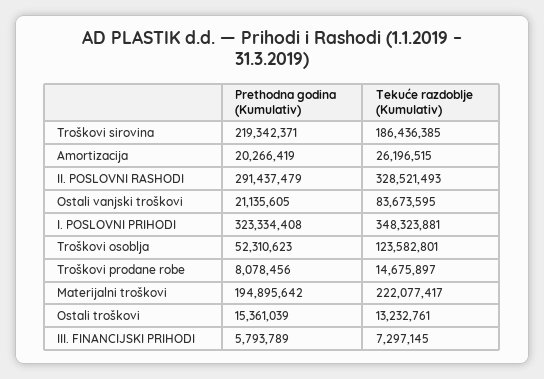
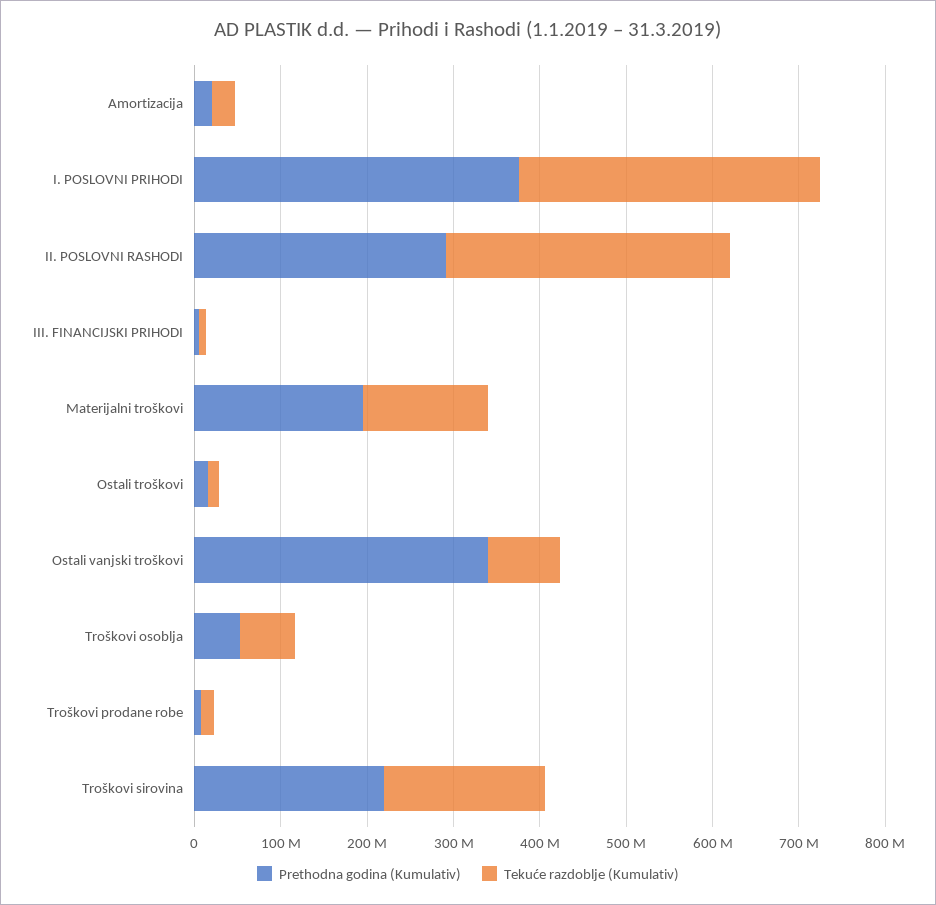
Prethodna godina (Kumulativ), Ostali vanjski troškovi: 21135605 -> 340000000
Prethodna godina (Kumulativ), I. POSLOVNI PRIHODI: 323334408 -> 380000000
Tekuće razdoblje (Kumulativ), Troškovi osoblja: 123582801 -> 60000000
Tekuće razdoblje (Kumulativ), Materijalni troškovi: 222077417 -> 140000000

